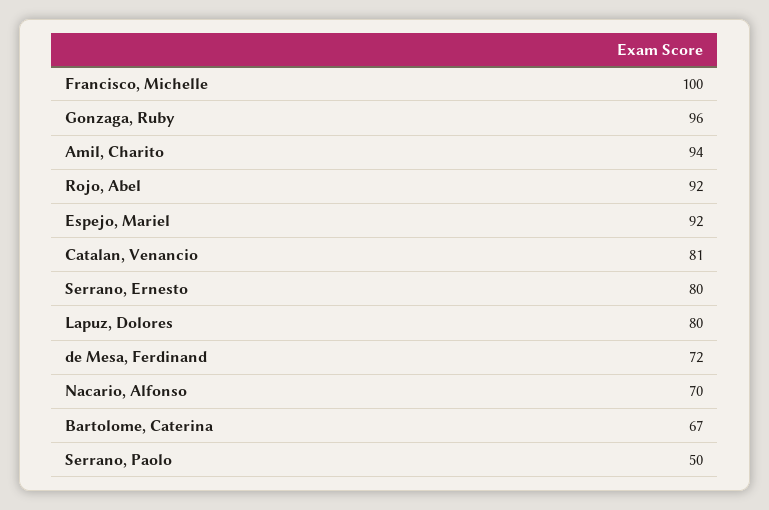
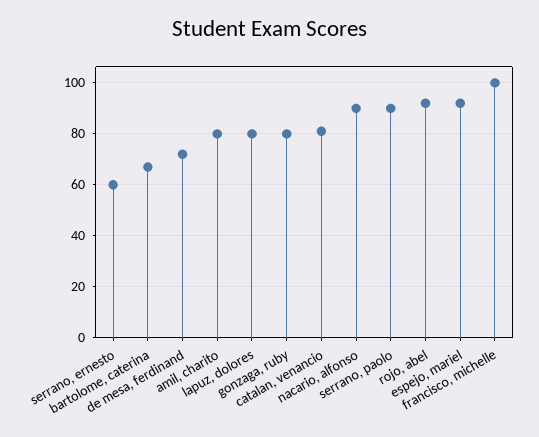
Gonzaga, Ruby: 96 -> 80
Amil, Charito: 94 -> 80
Serrano, Ernesto: 80 -> 60
Nacario, Alfonso: 70 -> 90
Serrano, Paolo: 50 -> 90

